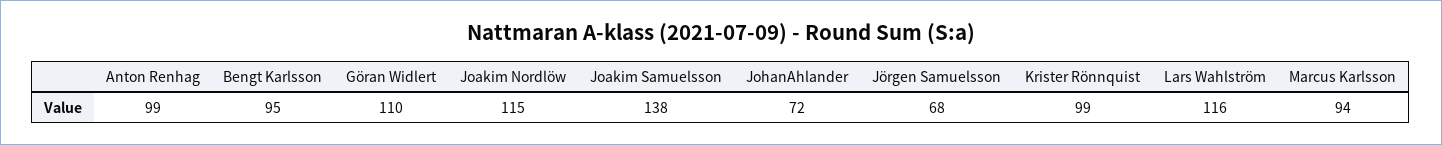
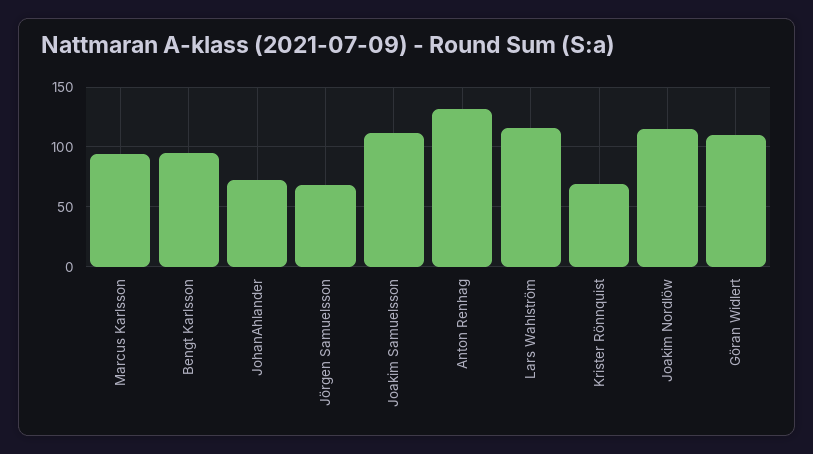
Anton Renhag: 99 -> 130
Joakim Samuelsson: 138 -> 110
Krister Rönnquist: 99 -> 70

